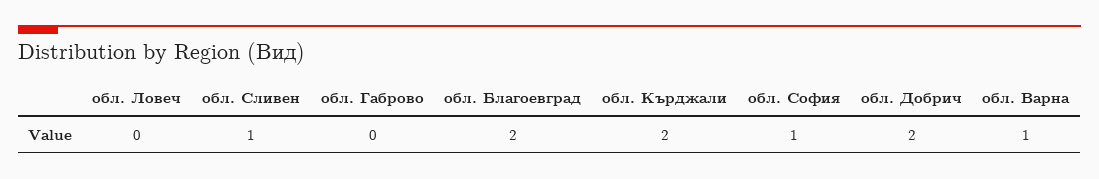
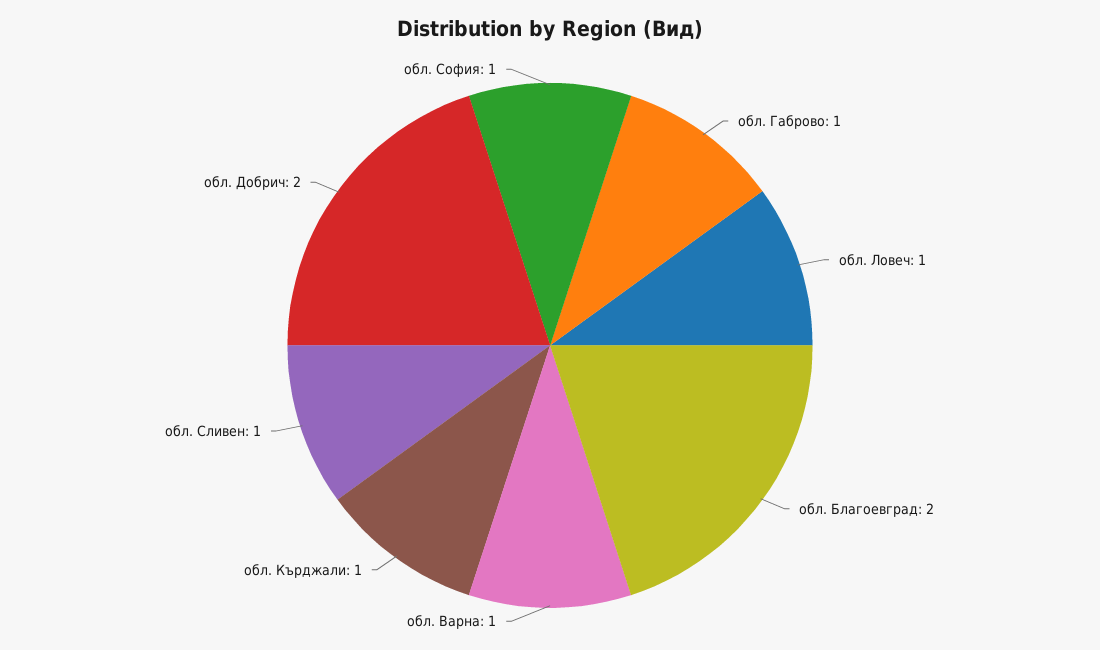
обл. Ловеч: 0 -> 1
обл. Габрово: 0 -> 1
обл. Кърджали: 2 -> 1

